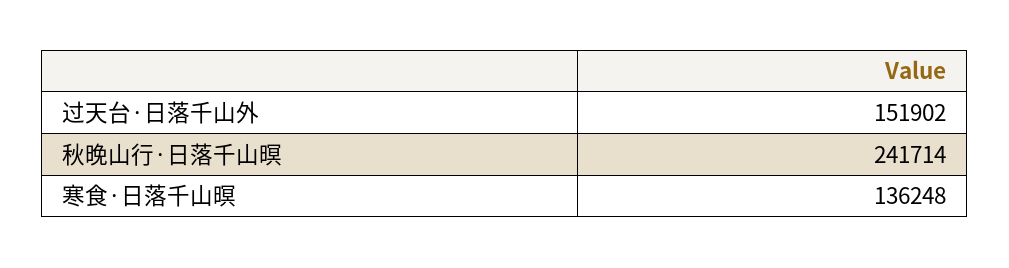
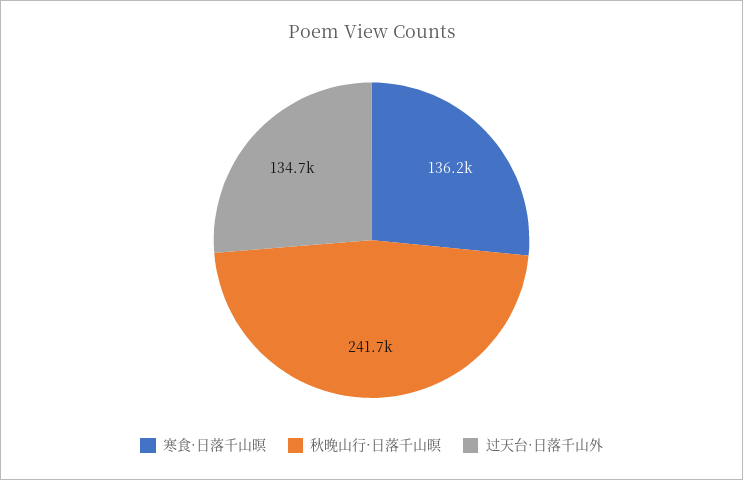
过天台·日落千山外: 151902 -> 134700

